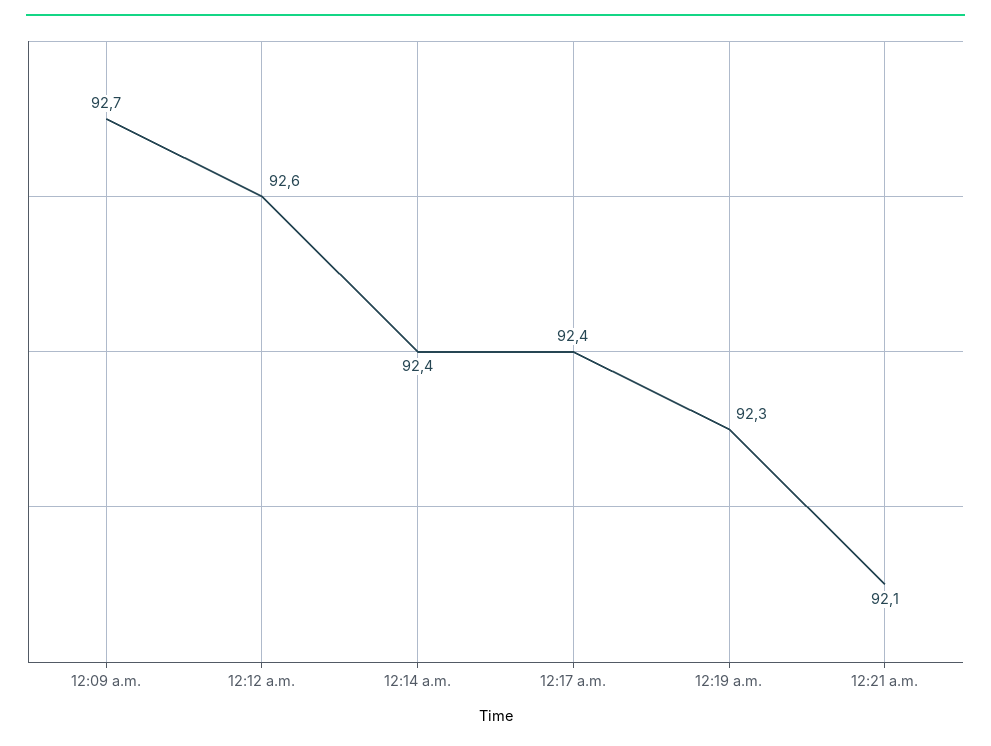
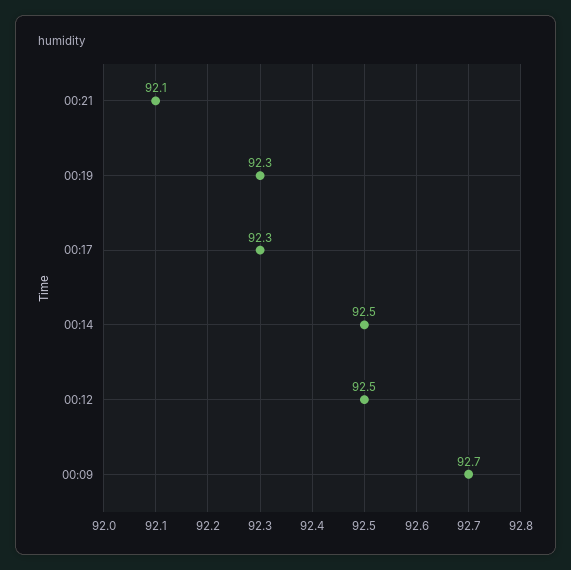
12:12 a.m.: 92.6 -> 92.5
12:14 a.m.: 92.4 -> 92.5
12:17 a.m.: 92.4 -> 92.3

